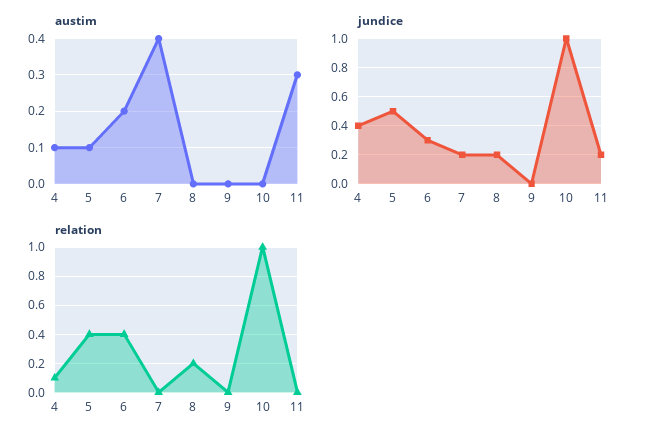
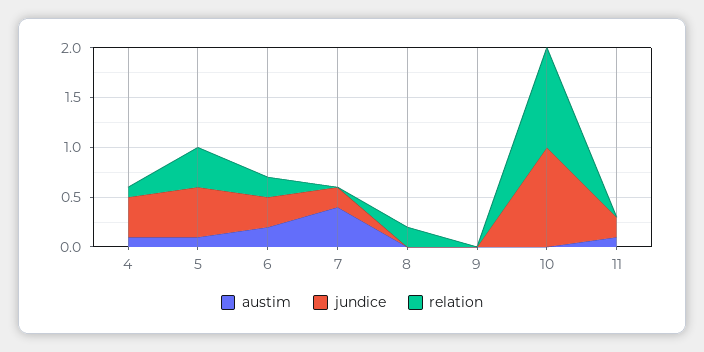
austim, 11: 0.3 -> 0.1
jundice, 8: 0.2 -> 0
relation, 6: 0.4 -> 0.2

